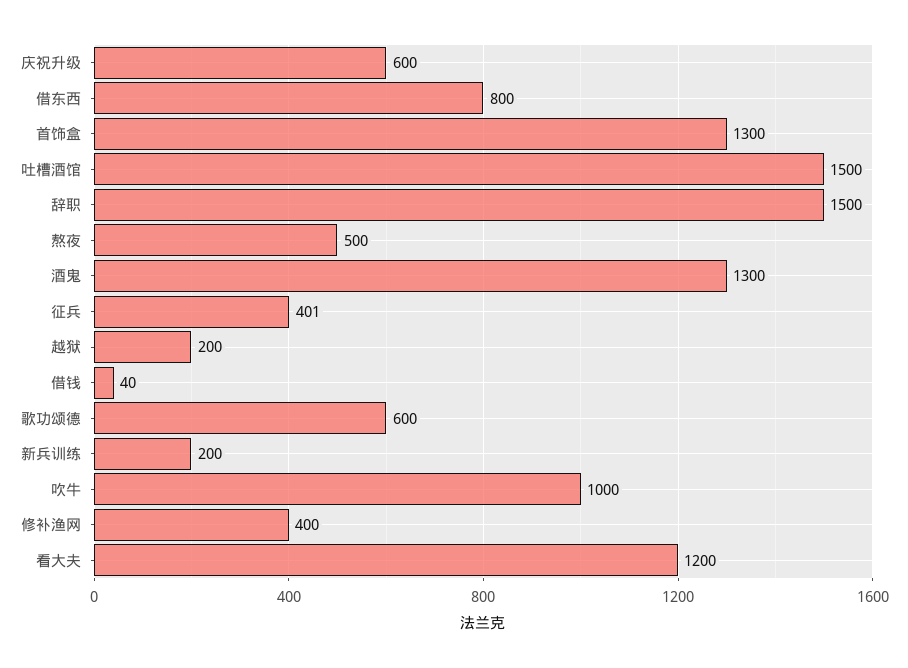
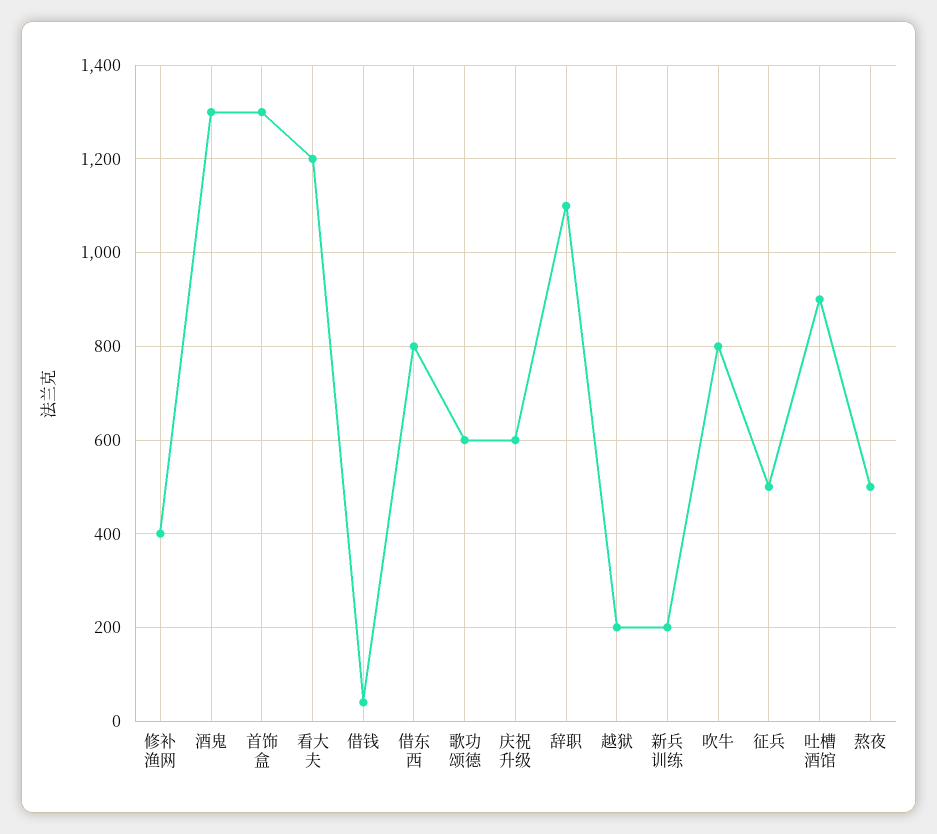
吐槽酒馆: 1500 -> 900
辞职: 1500 -> 1100
征兵: 401 -> 500
吹牛: 1000 -> 800

